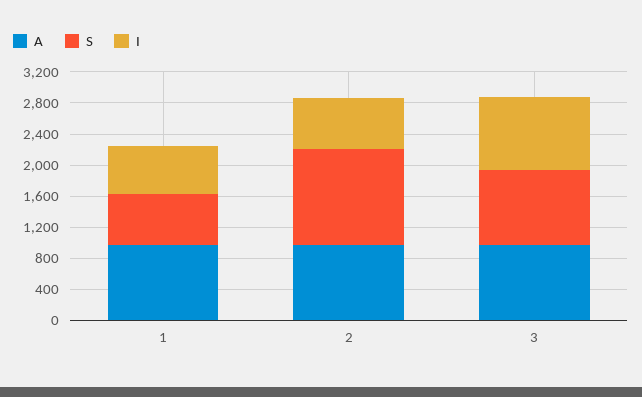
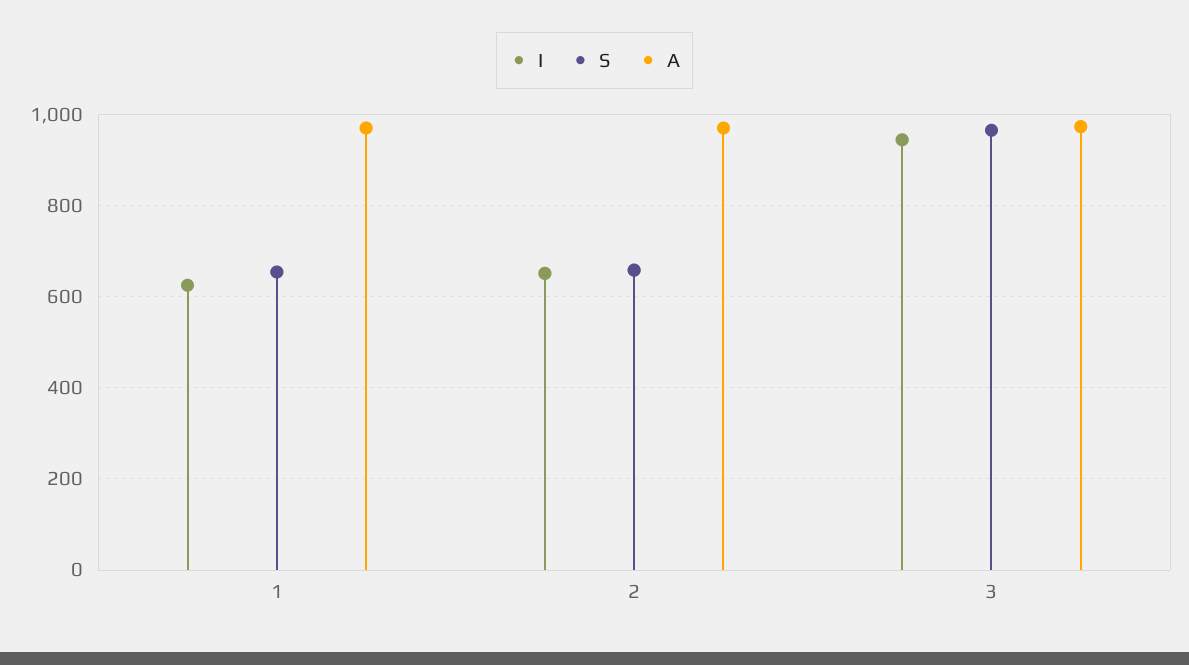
S, 2: 1200 -> 660

